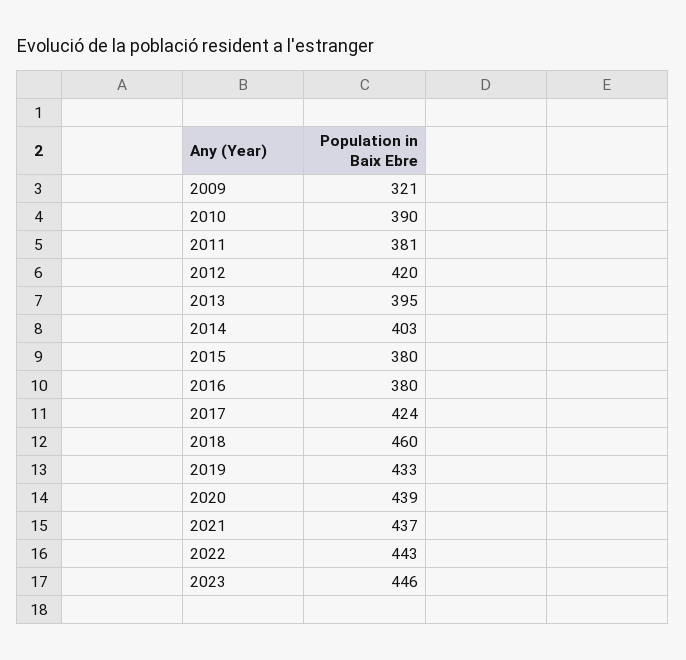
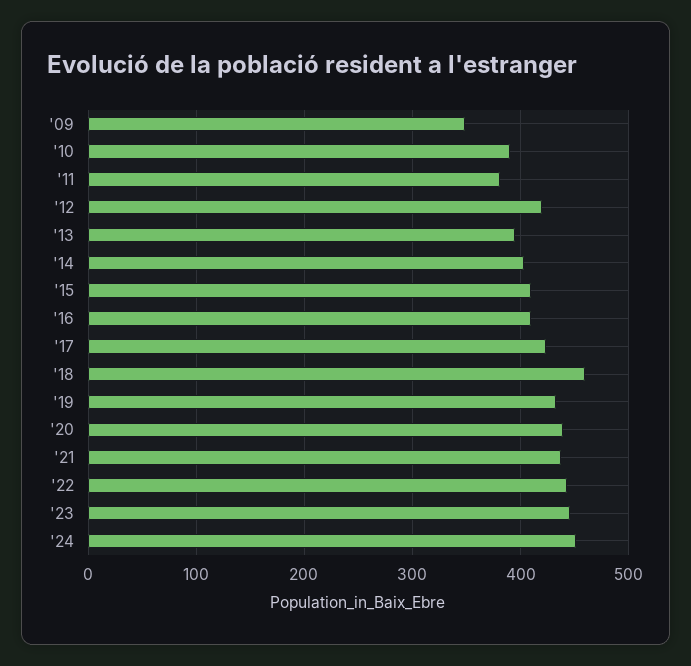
2009: 321 -> 350
2015: 380 -> 410
2016: 380 -> 410
'24: none -> 450

